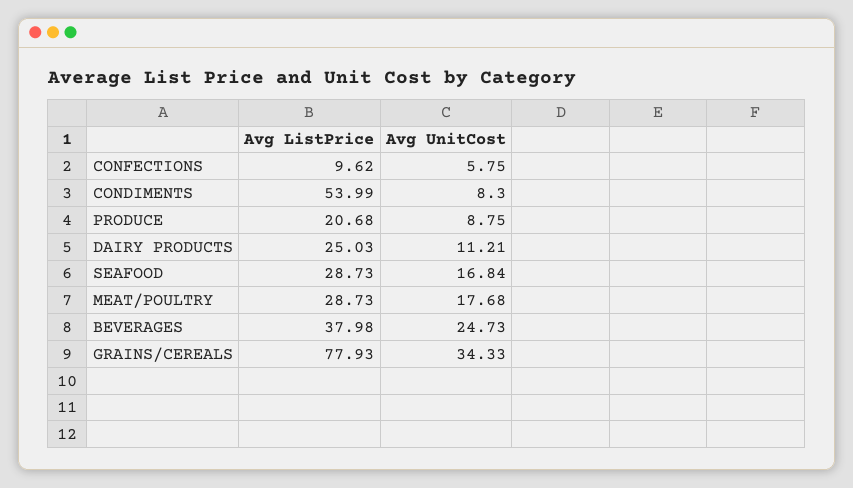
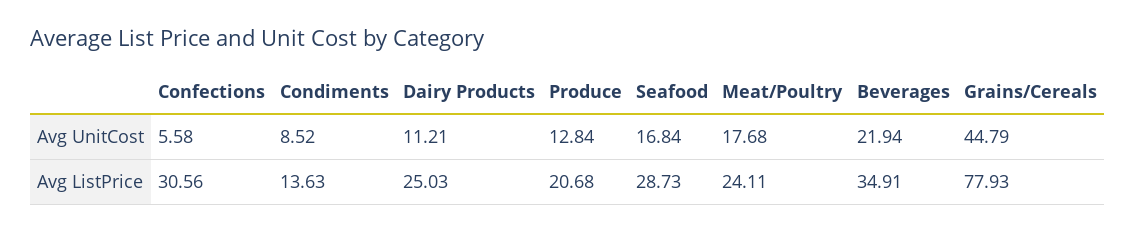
Avg ListPrice, CONFECTIONS: 9.62 -> 30.56
Avg UnitCost, CONFECTIONS: 5.75 -> 5.58
Avg ListPrice, CONDIMENTS: 53.99 -> 13.63
Avg UnitCost, CONDIMENTS: 8.3 -> 8.52
Avg UnitCost, PRODUCE: 8.75 -> 12.84
Avg ListPrice, MEAT/POULTRY: 28.73 -> 24.11
Avg ListPrice, BEVERAGES: 37.98 -> 34.91
Avg UnitCost, BEVERAGES: 24.73 -> 21.94
Avg UnitCost, GRAINS/CEREALS: 34.33 -> 44.79

